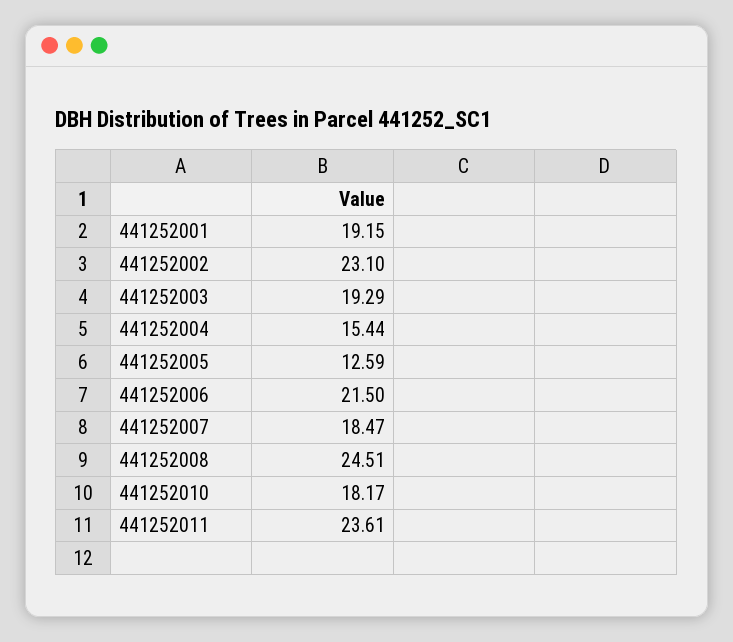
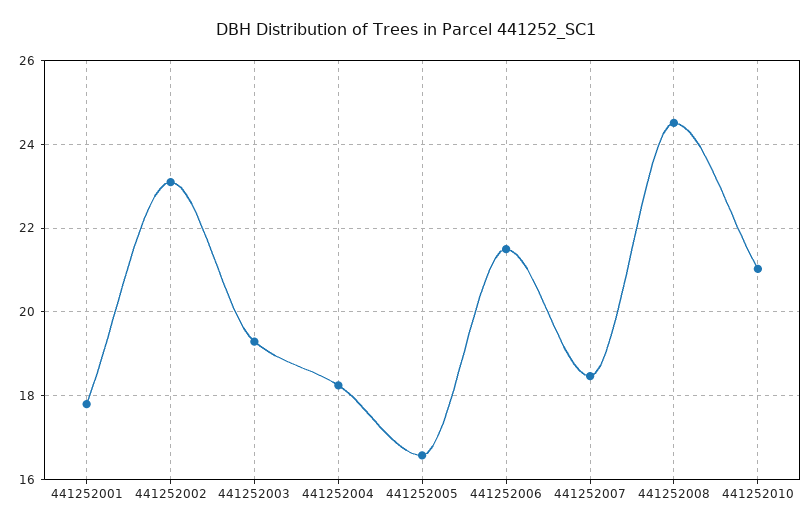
441252001: 19.15 -> 17.8
441252004: 15.44 -> 18.2
441252005: 12.59 -> 16.6
441252010: 18.17 -> 21
441252011: 23.61 -> none

